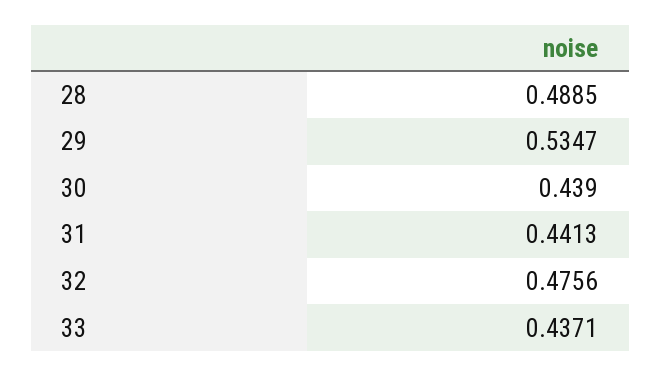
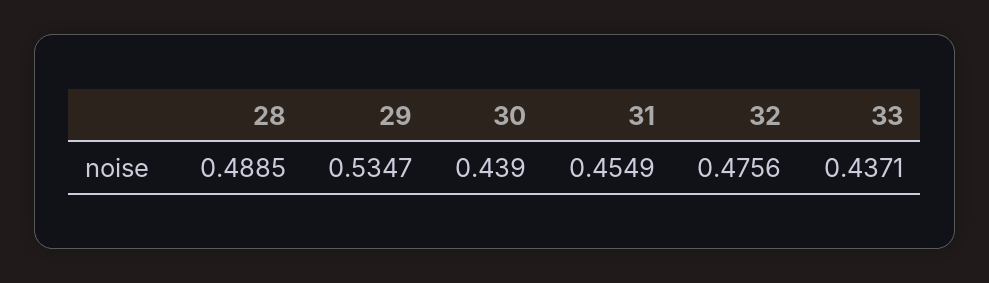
31: 0.4413 -> 0.4549

